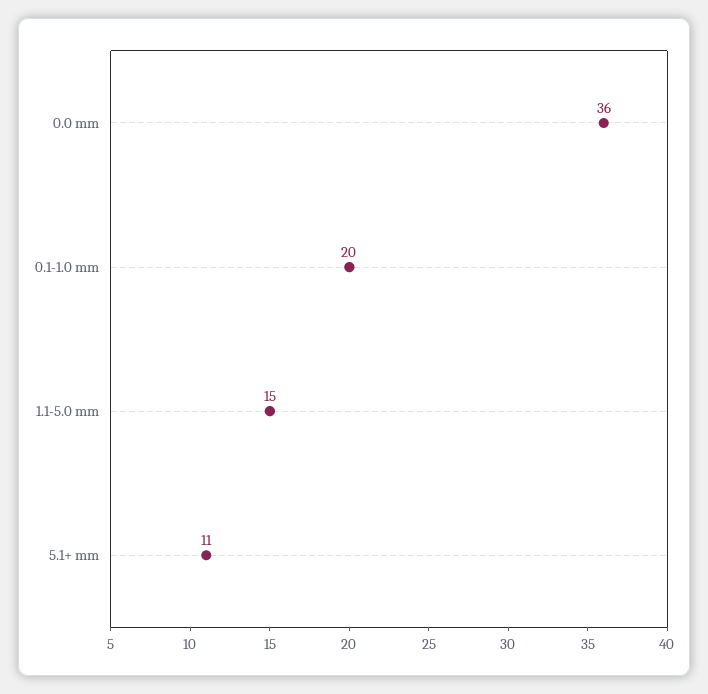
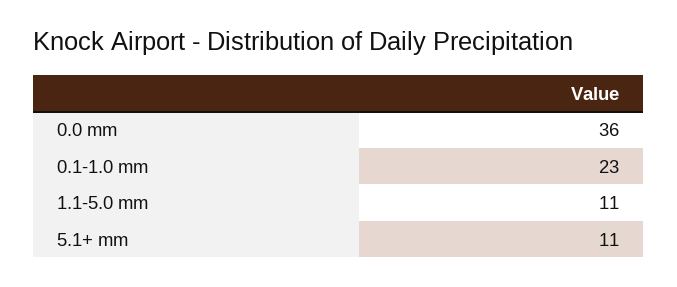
0.1-1.0 mm: 20 -> 23
1.1-5.0 mm: 15 -> 11

